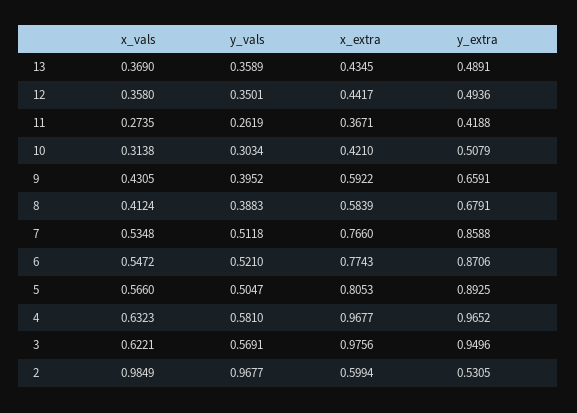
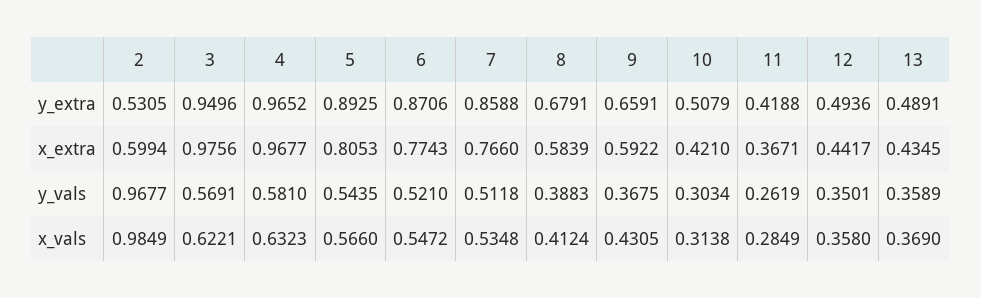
x_vals, 11: 0.2735 -> 0.2849
y_vals, 9: 0.3952 -> 0.3675
y_vals, 5: 0.5047 -> 0.5435

